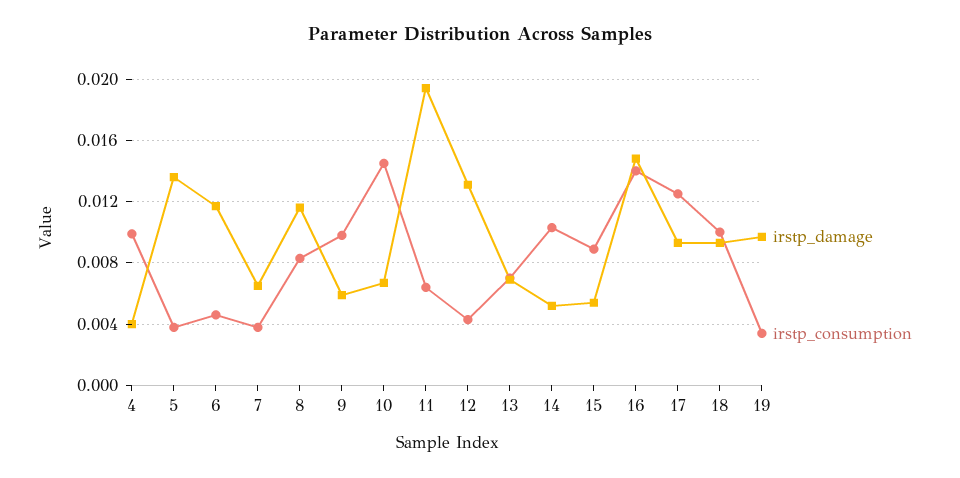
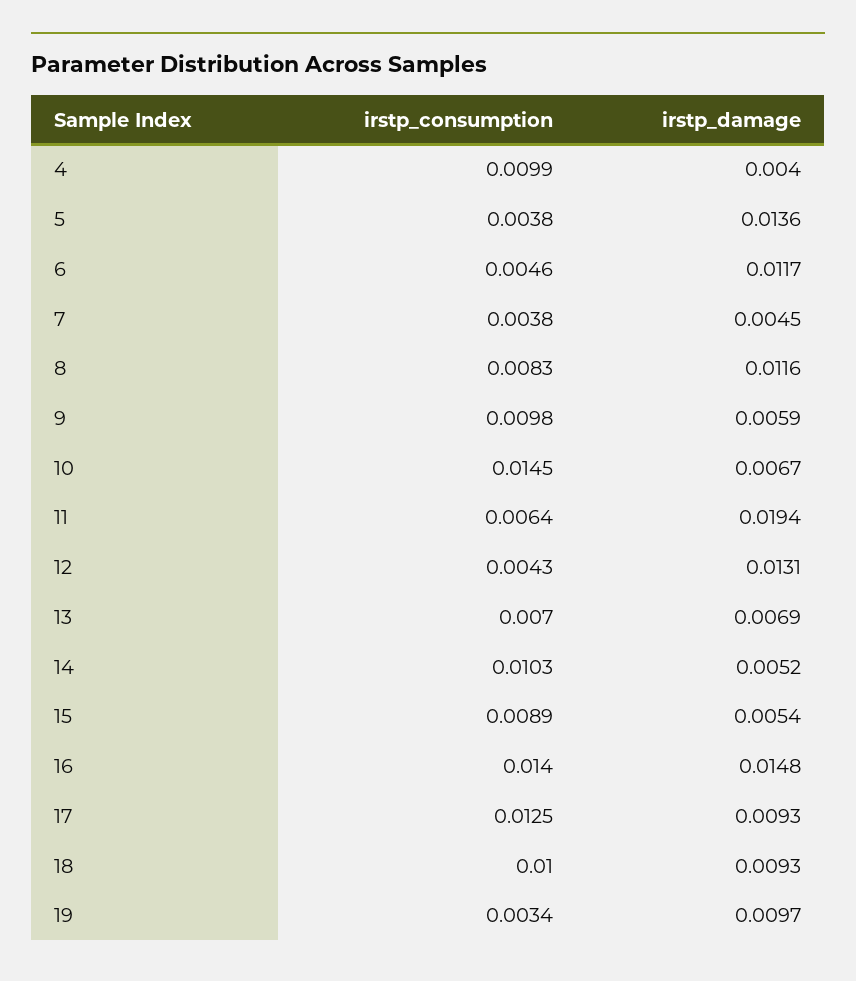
irstp_damage, 7: 0.0065 -> 0.0045

